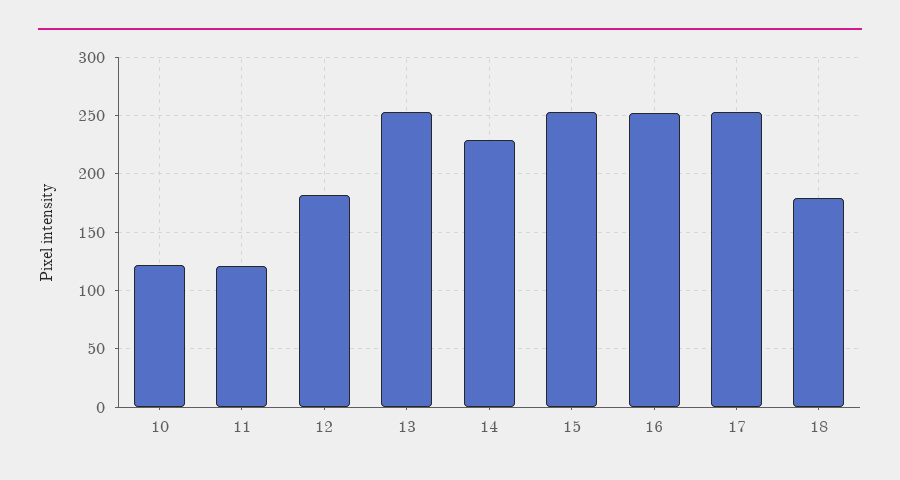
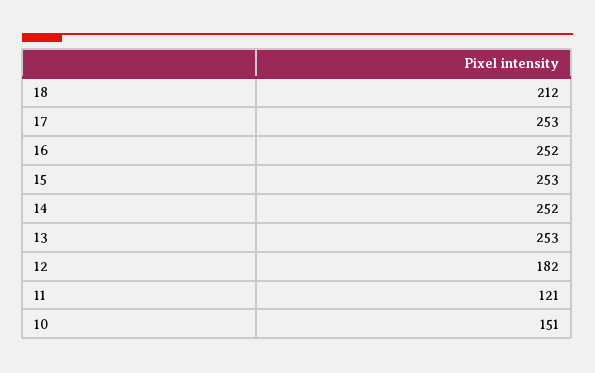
10: 120 -> 151
14: 230 -> 252
18: 180 -> 212

